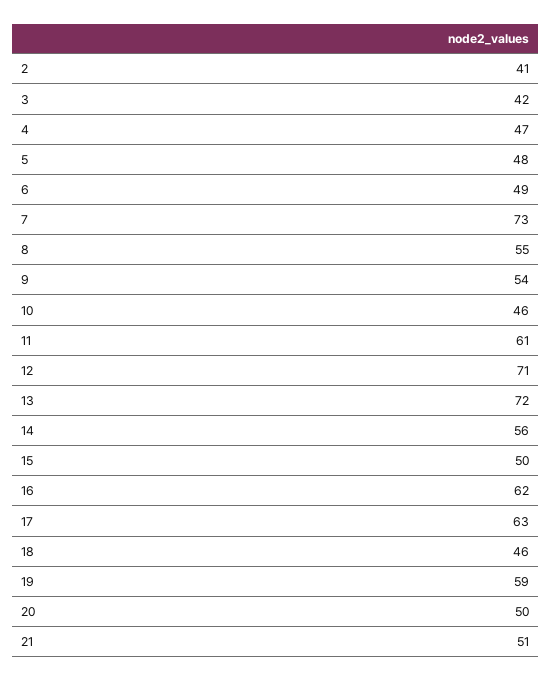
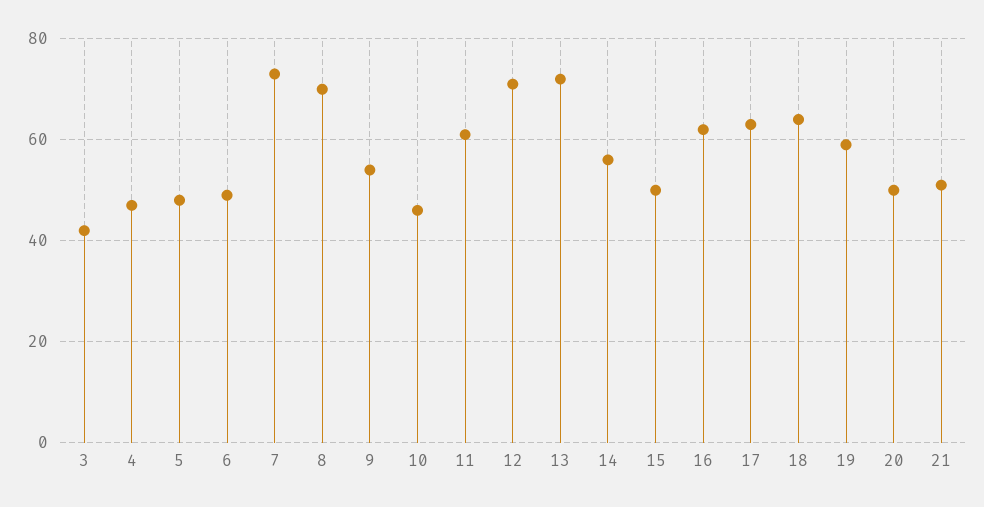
2: 41 -> none
8: 55 -> 70
18: 46 -> 65

